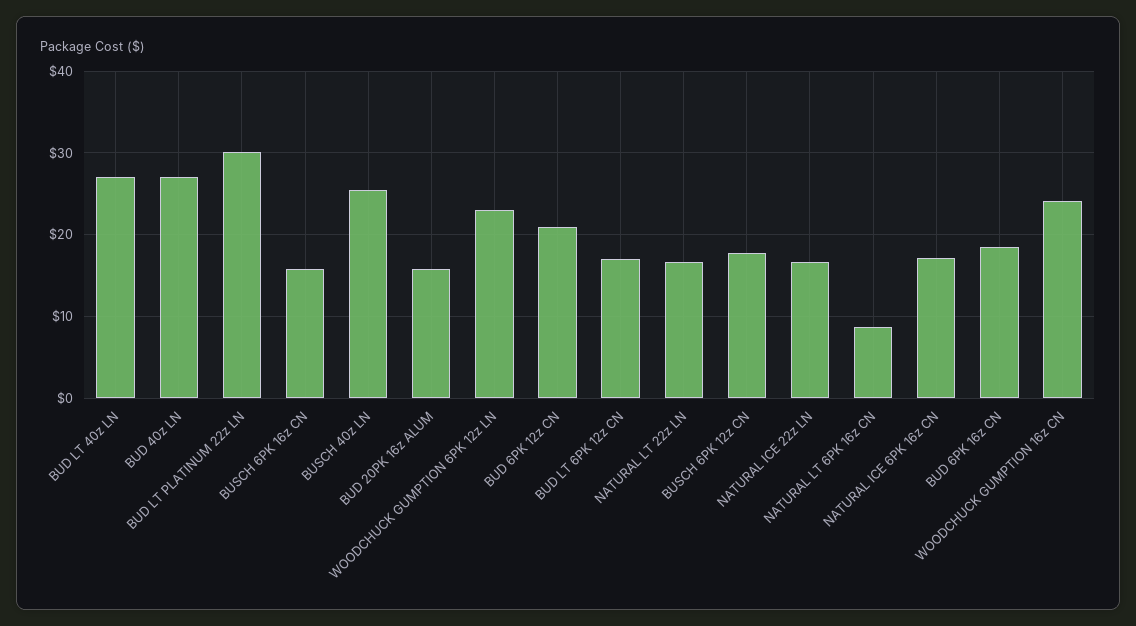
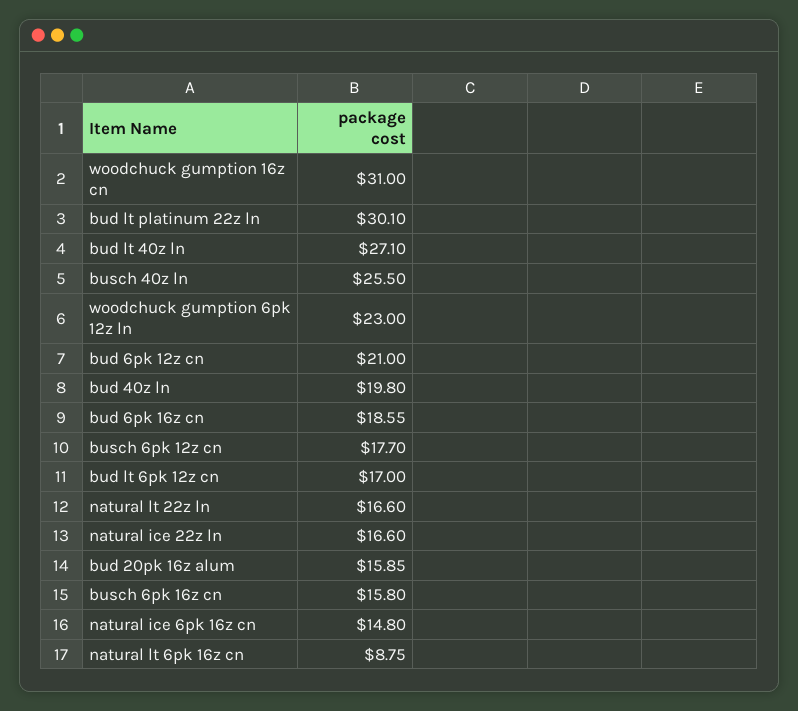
BUD 40z LN: 27 -> 19.8
NATURAL ICE 6PK 16z CN: 17 -> 14.8
WOODCHUCK GUMPTION 16z CN: 24 -> 31

